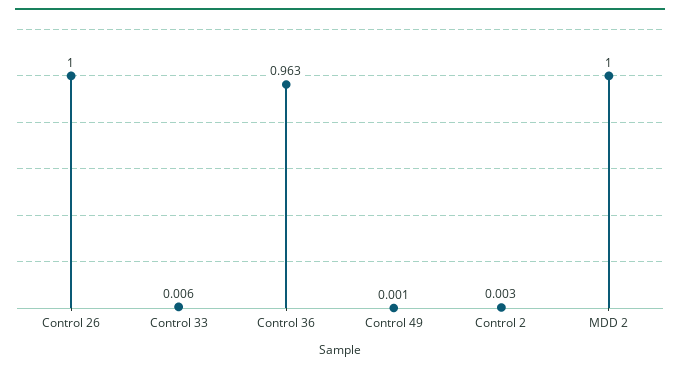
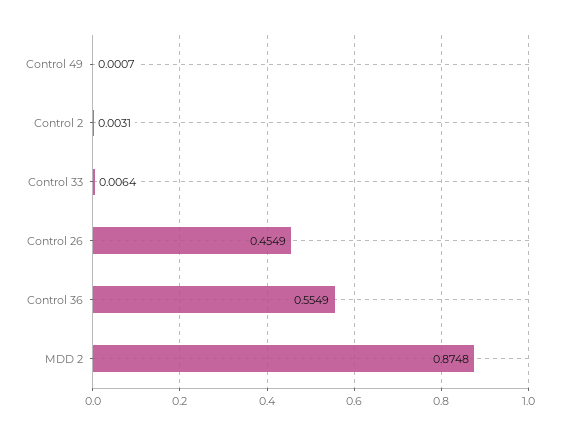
Control 26: 1 -> 0.4549
Control 36: 0.963 -> 0.5549
MDD 2: 1 -> 0.8748

